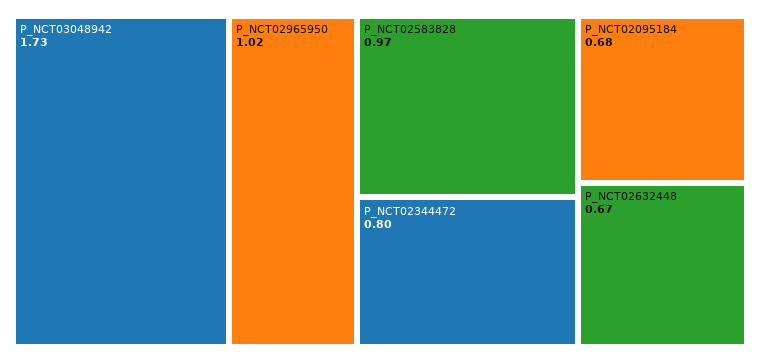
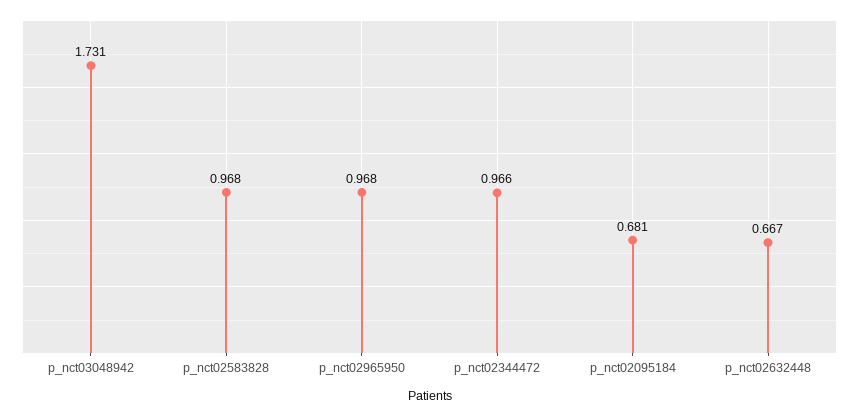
P_NCT02965950: 1.02 -> 0.968
P_NCT02344472: 0.8 -> 0.966

